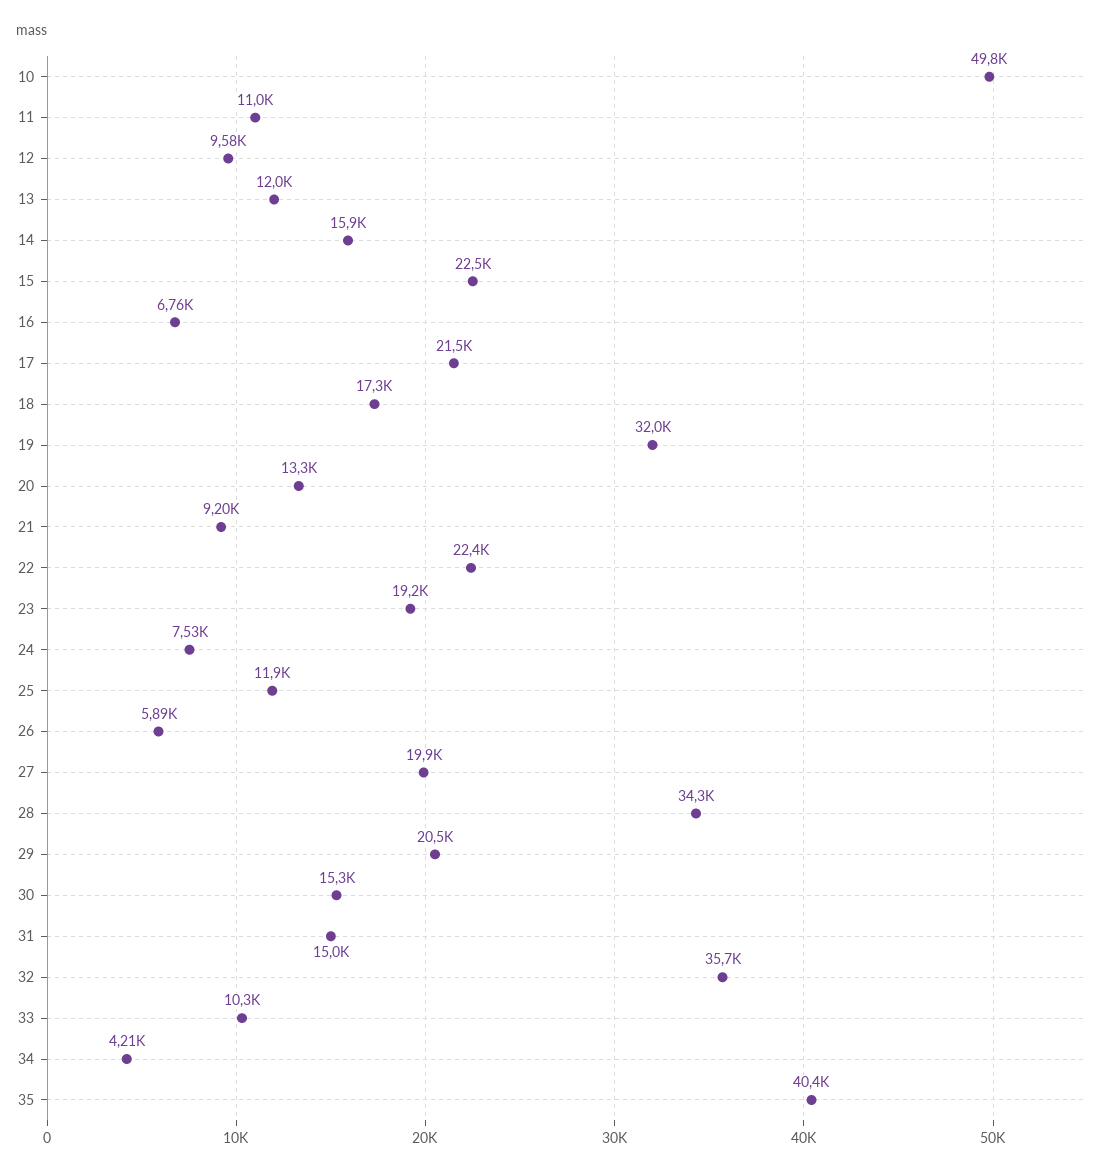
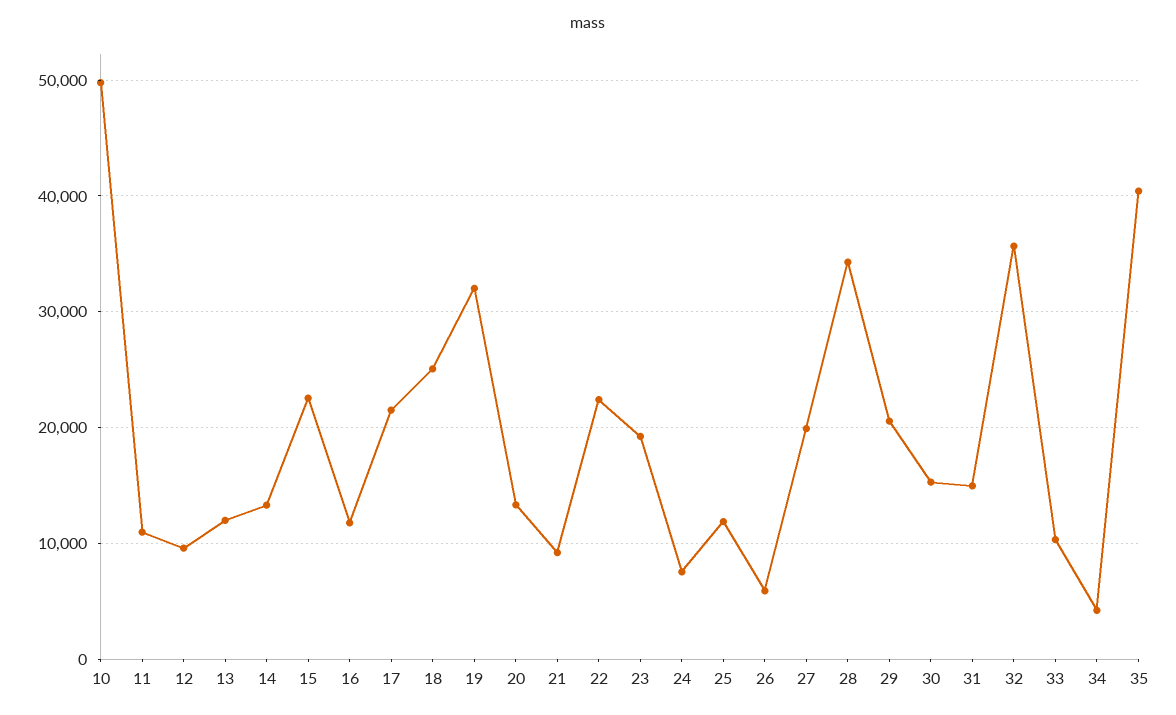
14: 15900 -> 13000
16: 6760 -> 12000
18: 17300 -> 25000

